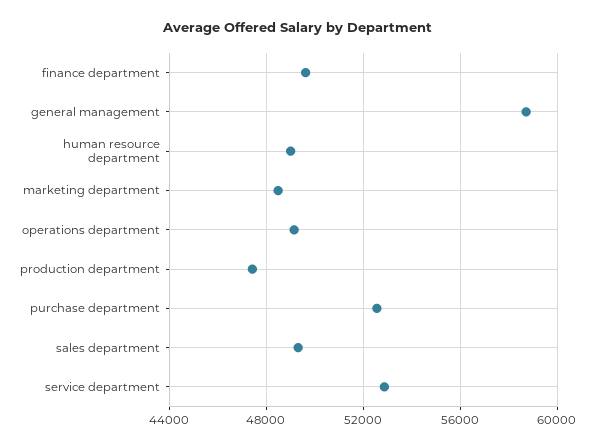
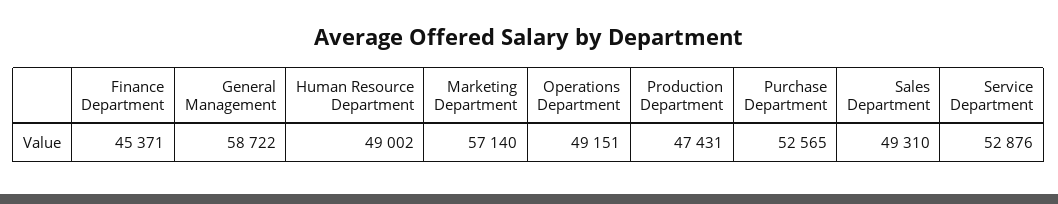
finance department: 49500 -> 45371
marketing department: 48500 -> 57140

